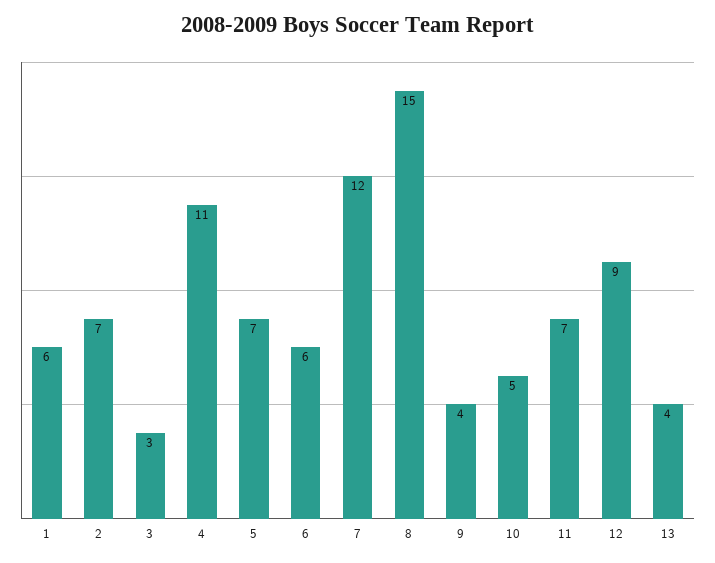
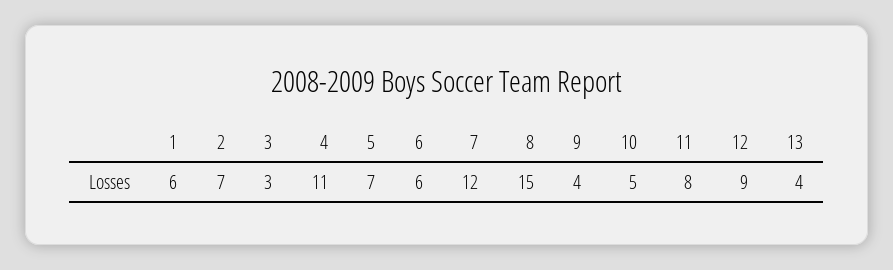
11: 7 -> 8

